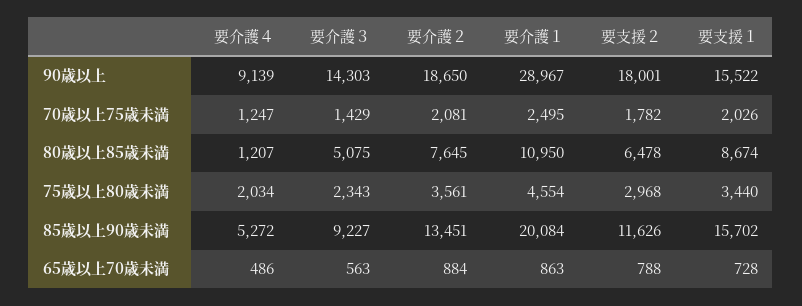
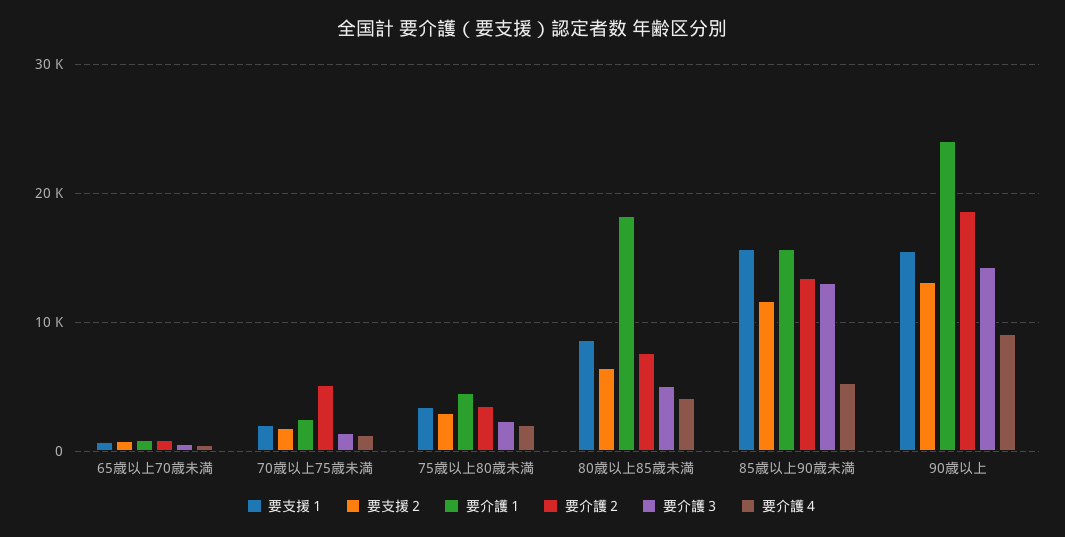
要介護１, 90歳以上: 28967 -> 24000
要支援２, 90歳以上: 18001 -> 13000
要介護２, 70歳以上75歳未満: 2081 -> 5000
要介護４, 80歳以上85歳未満: 1207 -> 4000
要介護１, 80歳以上85歳未満: 10950 -> 18000
要介護３, 85歳以上90歳未満: 9227 -> 13000
要介護１, 85歳以上90歳未満: 20084 -> 16000

